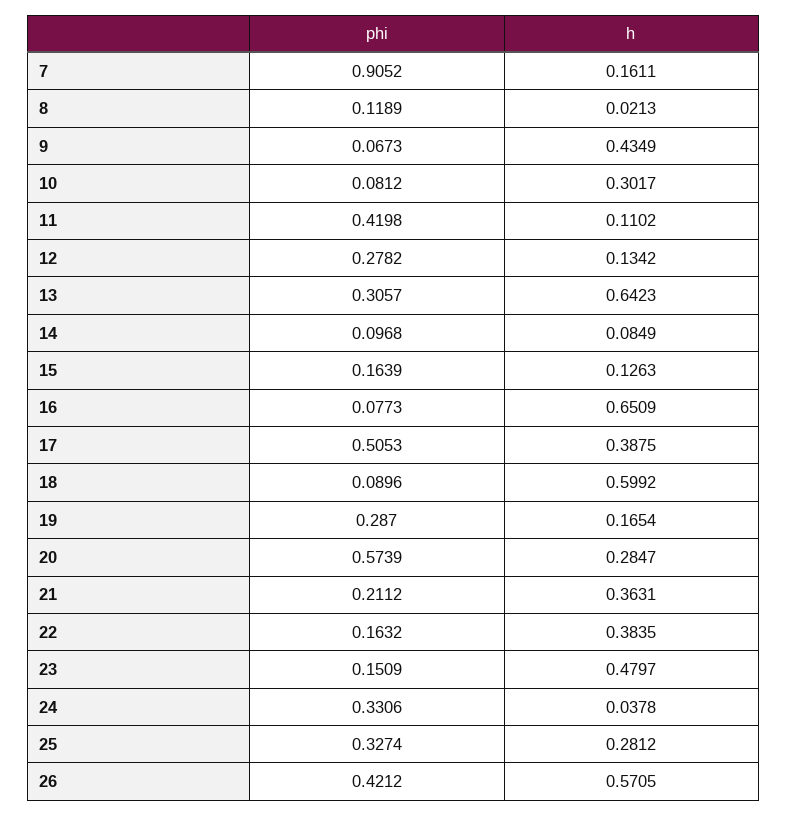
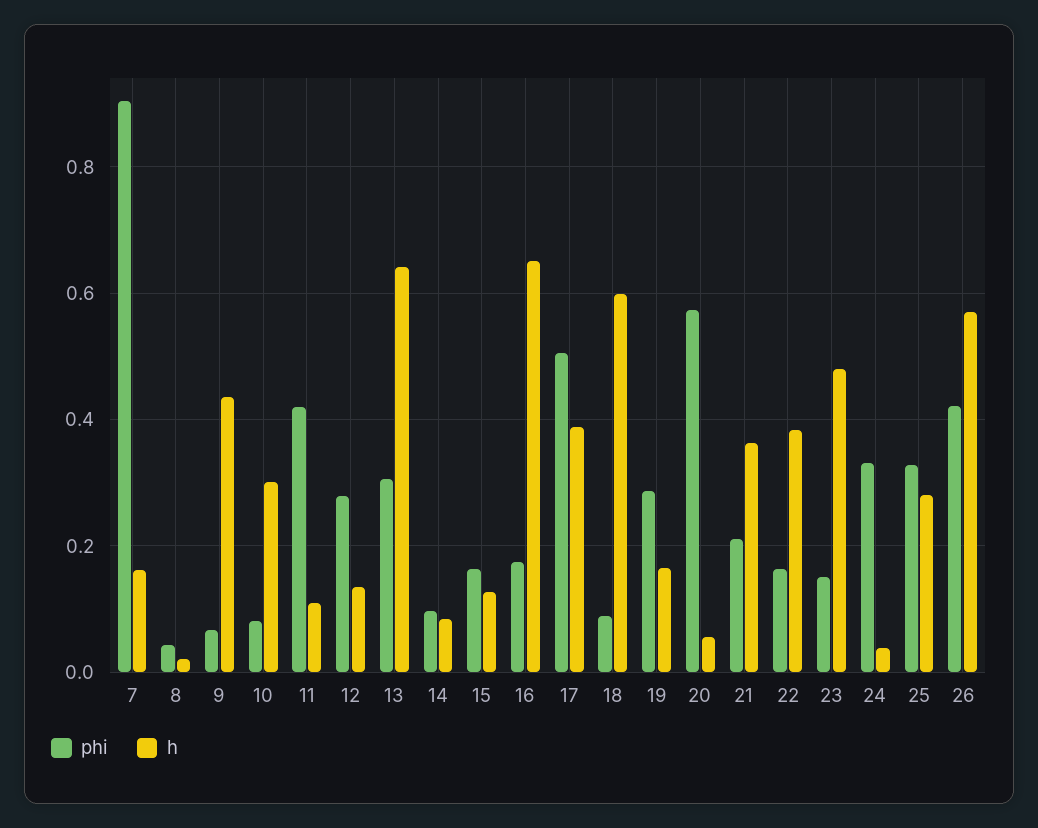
phi, 8: 0.1189 -> 0.04
phi, 16: 0.0773 -> 0.18
h, 20: 0.2847 -> 0.06

